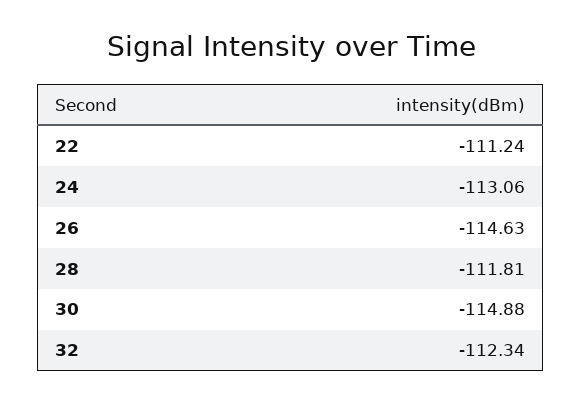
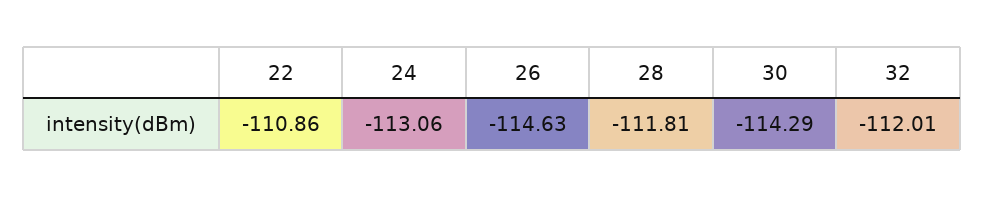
22: -111.24 -> -110.86
30: -114.88 -> -114.29
32: -112.34 -> -112.01

